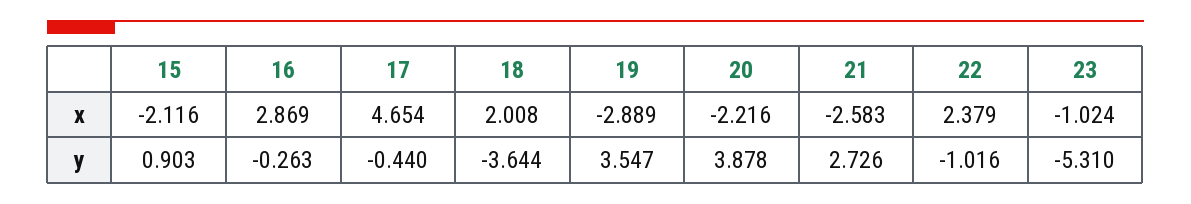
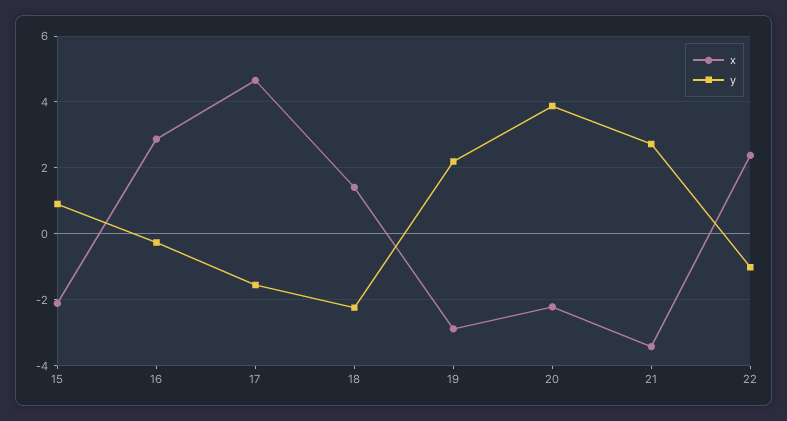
x, 18: 2.008 -> 1.4
x, 21: -2.583 -> -3.4
x, 23: -1.024 -> none
y, 17: -0.44 -> -1.6
y, 18: -3.644 -> -2.2
y, 19: 3.547 -> 2.2
y, 23: -5.31 -> none

